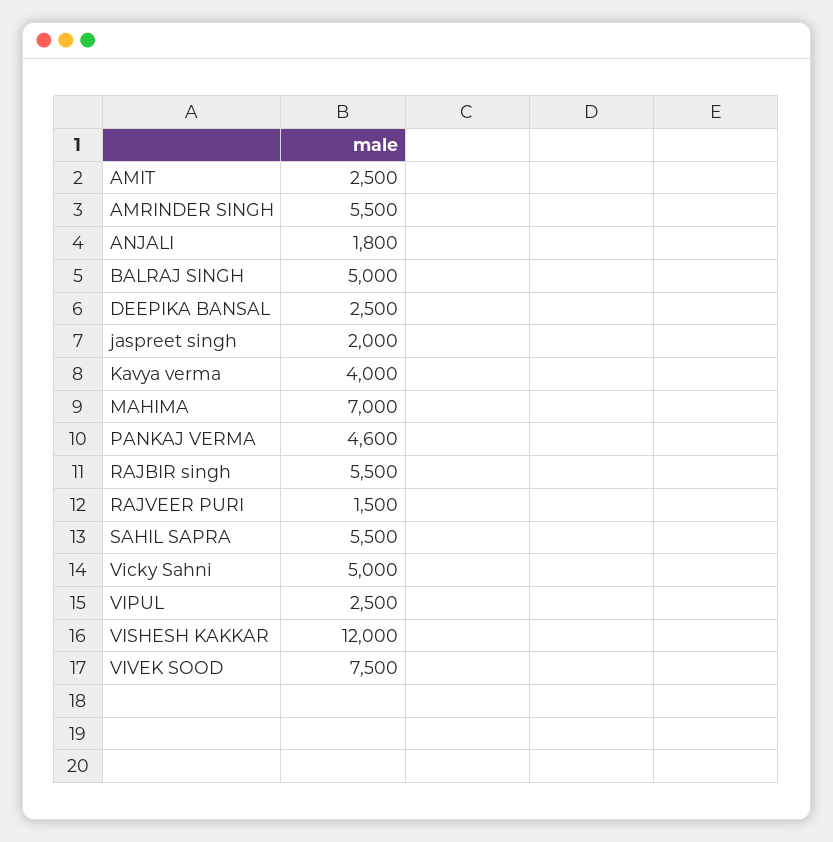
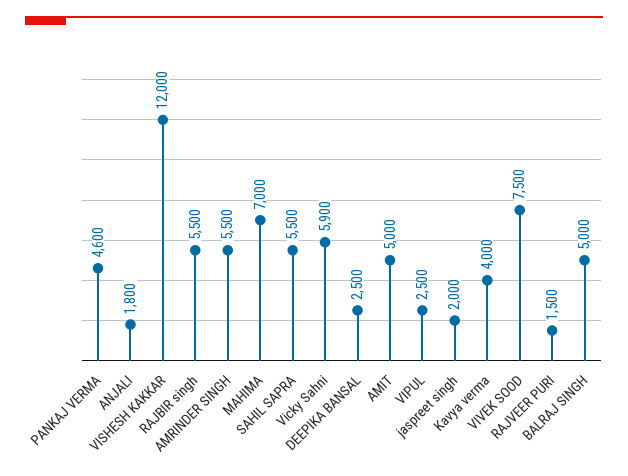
AMIT: 2500 -> 5000
Vicky Sahni: 5000 -> 5900

